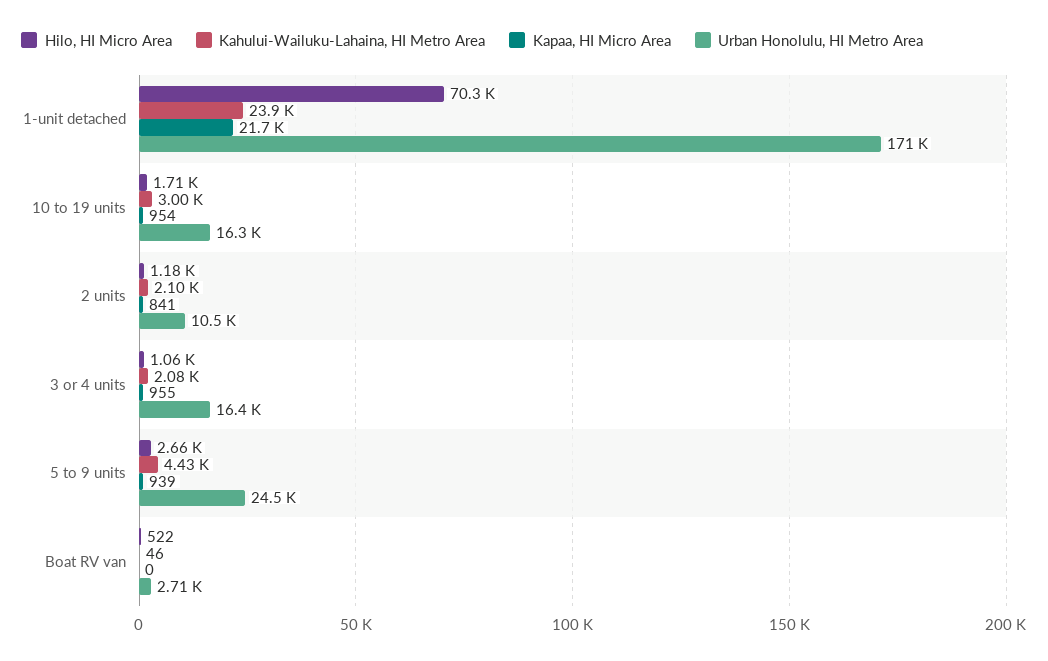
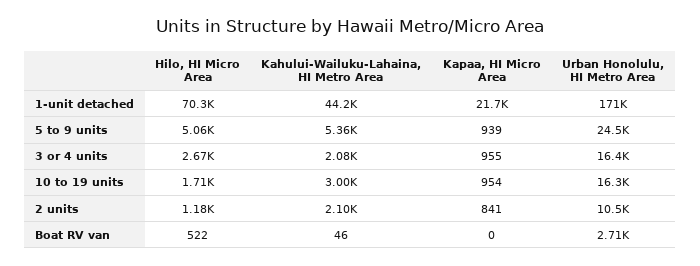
Kahului-Wailuku-Lahaina, HI Metro Area, 1-unit detached: 23900 -> 44200
Hilo, HI Micro Area, 3 or 4 units: 1060 -> 2670
Hilo, HI Micro Area, 5 to 9 units: 2660 -> 5060
Kahului-Wailuku-Lahaina, HI Metro Area, 5 to 9 units: 4430 -> 5360

